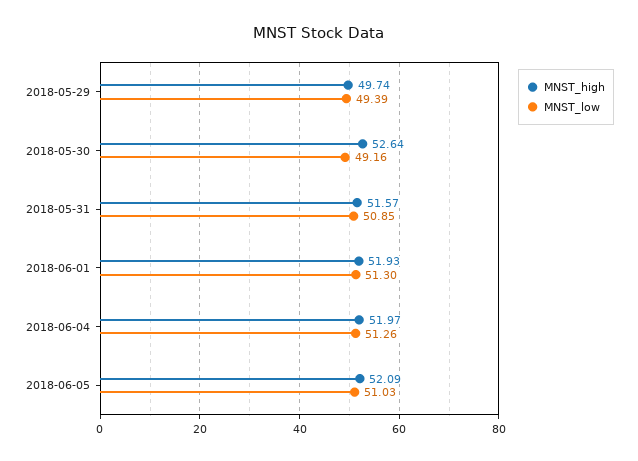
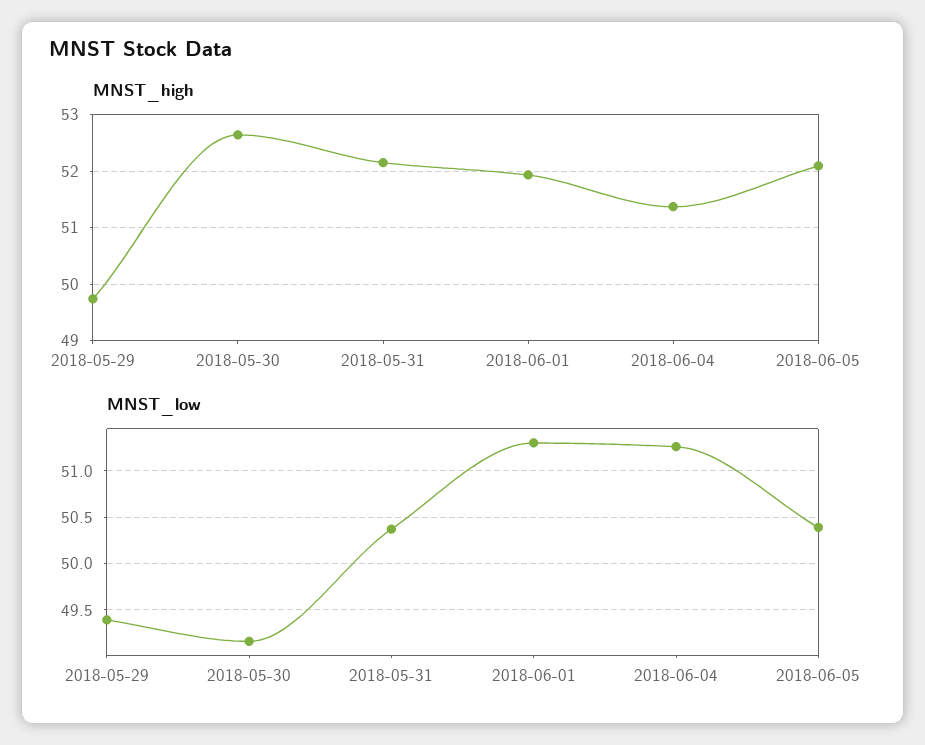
MNST_high, 2018-05-31: 51.57 -> 52.2
MNST_low, 2018-05-31: 50.85 -> 50.4
MNST_high, 2018-06-04: 51.97 -> 51.4
MNST_low, 2018-06-05: 51.03 -> 50.4

